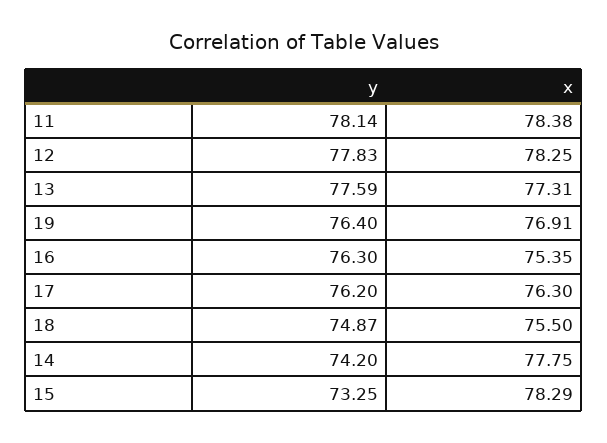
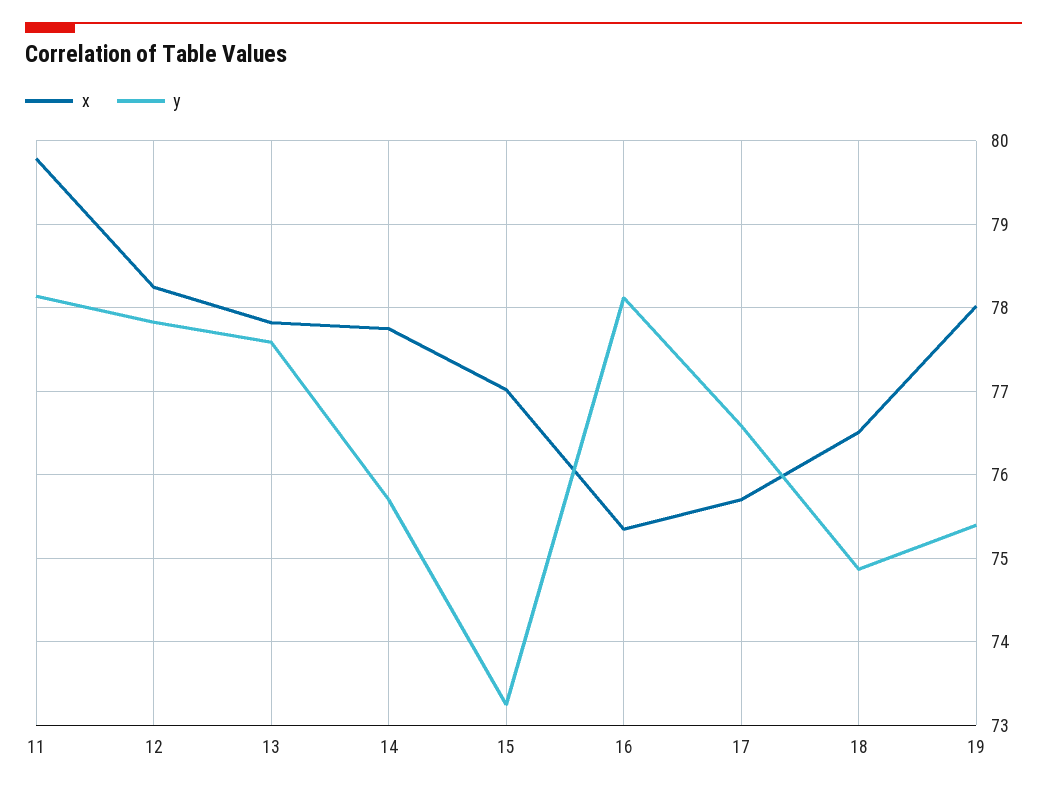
x, 11: 78.38 -> 79.8
x, 13: 77.31 -> 77.8
y, 19: 76.4 -> 75.4
x, 19: 76.91 -> 78
y, 16: 76.3 -> 78.1
y, 17: 76.2 -> 76.6
x, 17: 76.3 -> 75.7
x, 18: 75.5 -> 76.5
y, 14: 74.2 -> 75.7
x, 15: 78.29 -> 77

